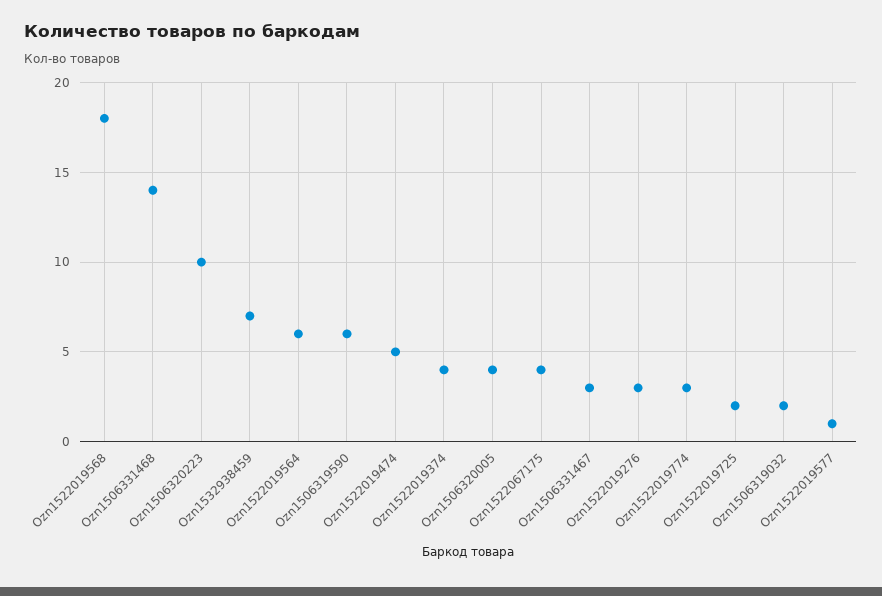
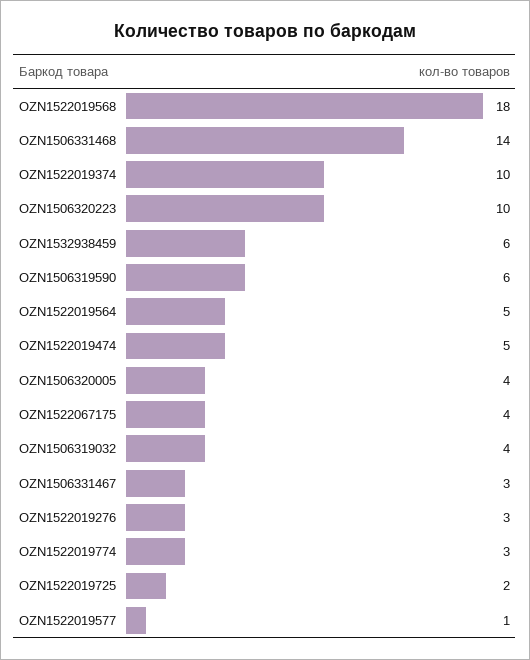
Ozn1532938459: 7 -> 6
Ozn1522019564: 6 -> 5
Ozn1522019374: 4 -> 10
Ozn1506319032: 2 -> 4

